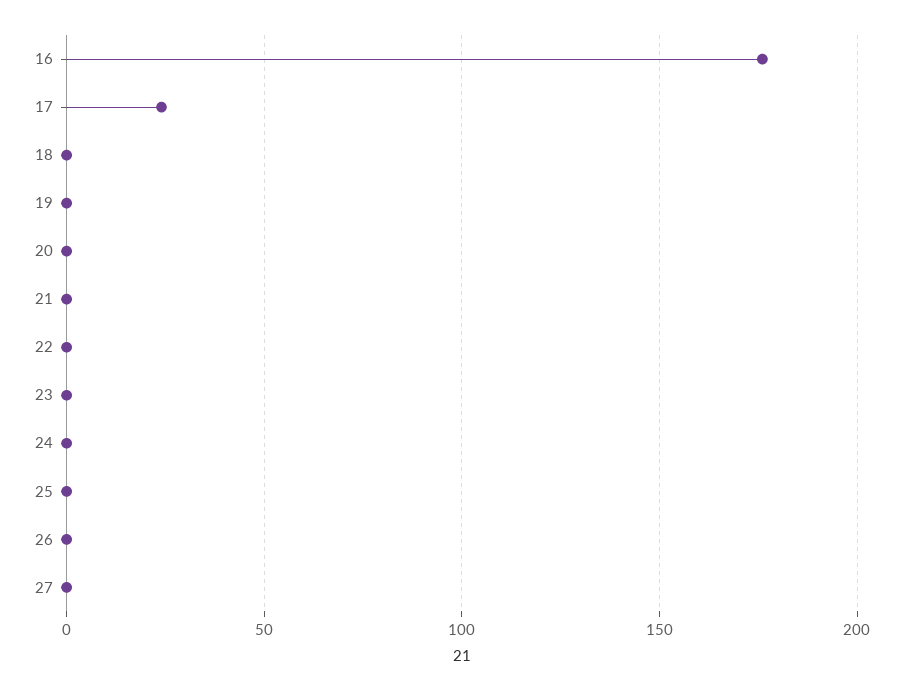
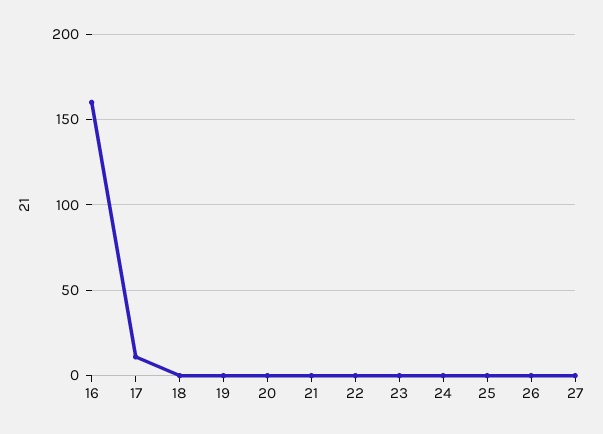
16: 175 -> 160
17: 25 -> 10

